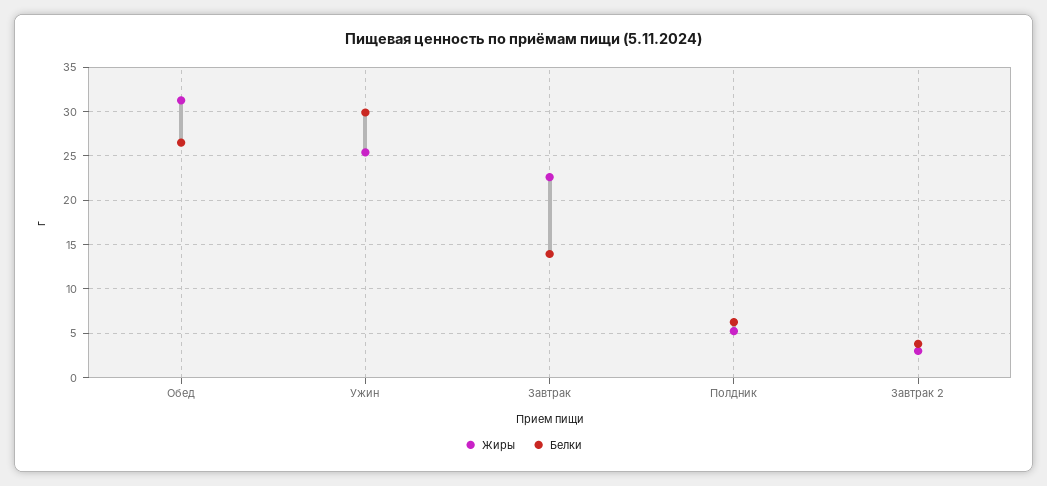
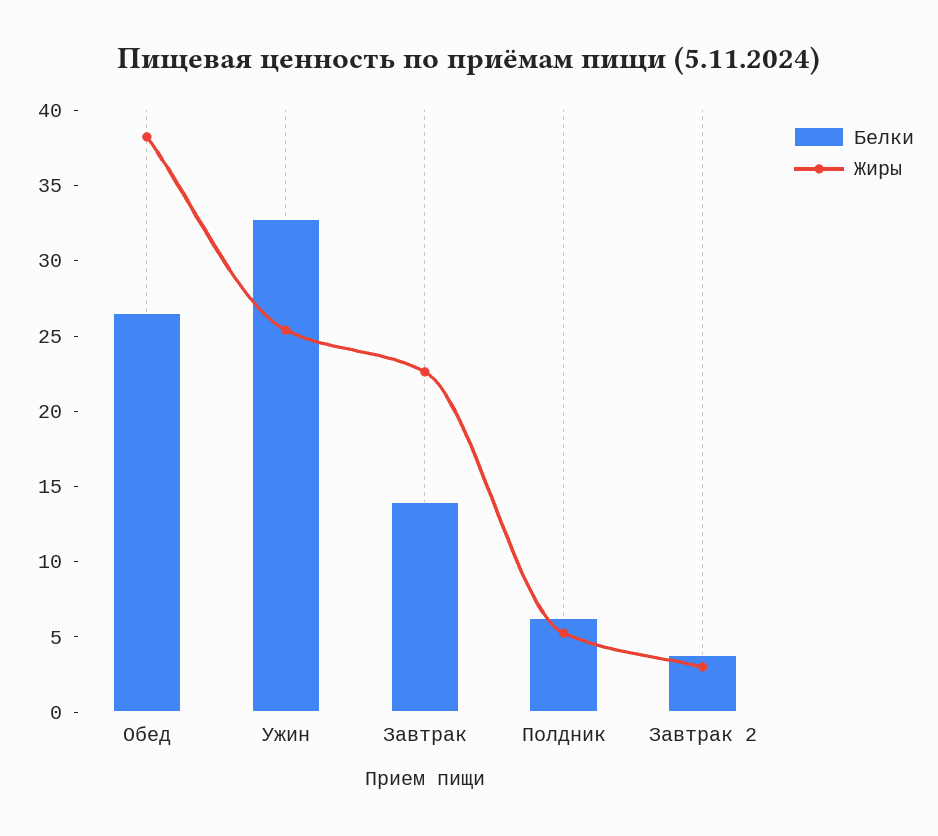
Жиры, Обед: 31 -> 38
Белки, Ужин: 30 -> 33

